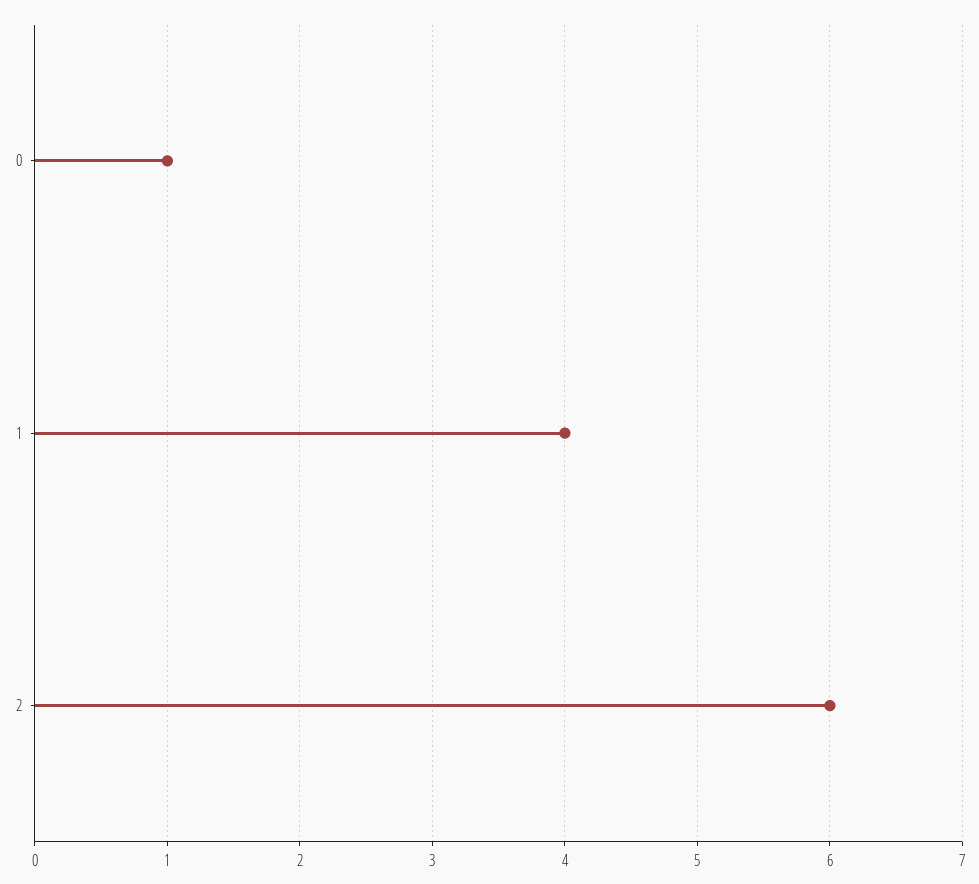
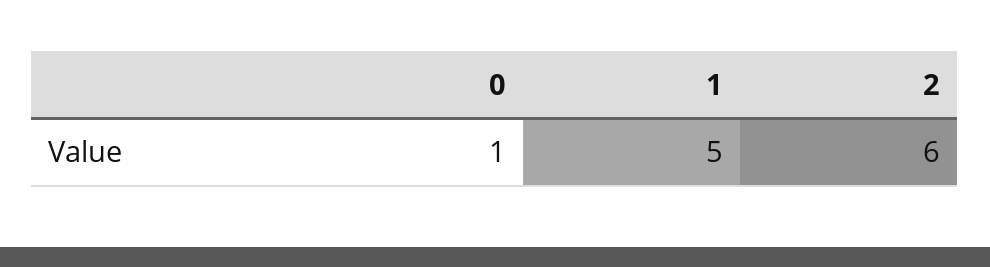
1: 4 -> 5

